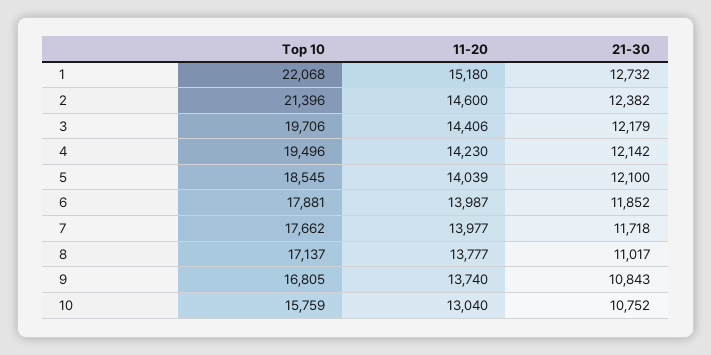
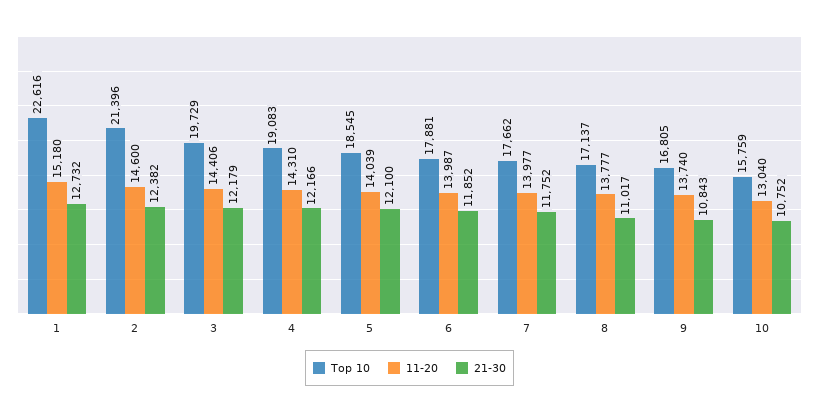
Top 10, 1: 22068 -> 22616
Top 10, 3: 19706 -> 19729
Top 10, 4: 19496 -> 19083
11-20, 4: 14230 -> 14310
21-30, 4: 12142 -> 12166
21-30, 7: 11718 -> 11752

